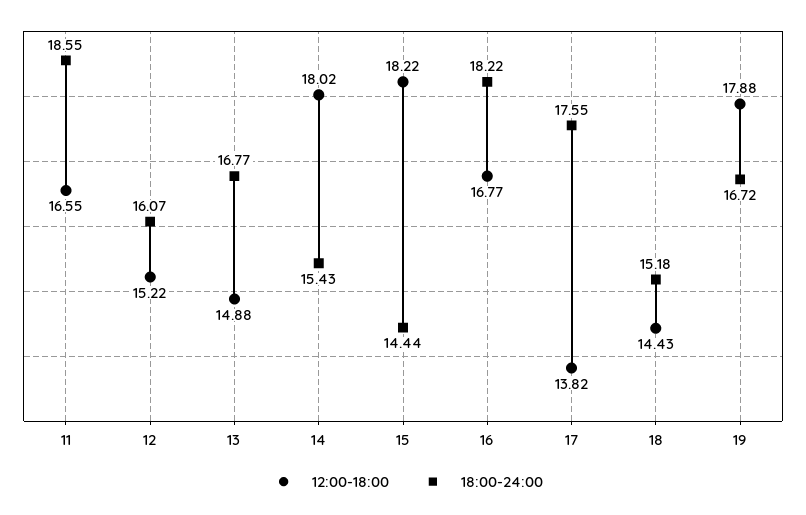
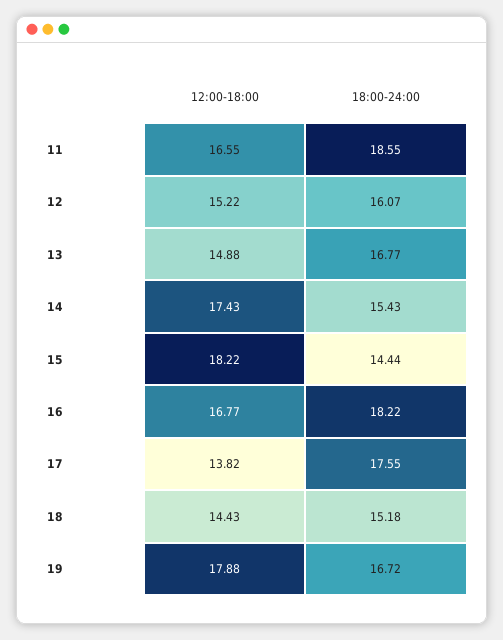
12:00-18:00, 14: 18.02 -> 17.43

